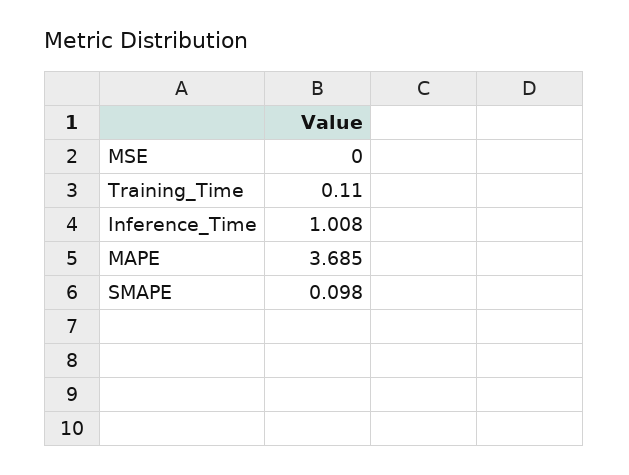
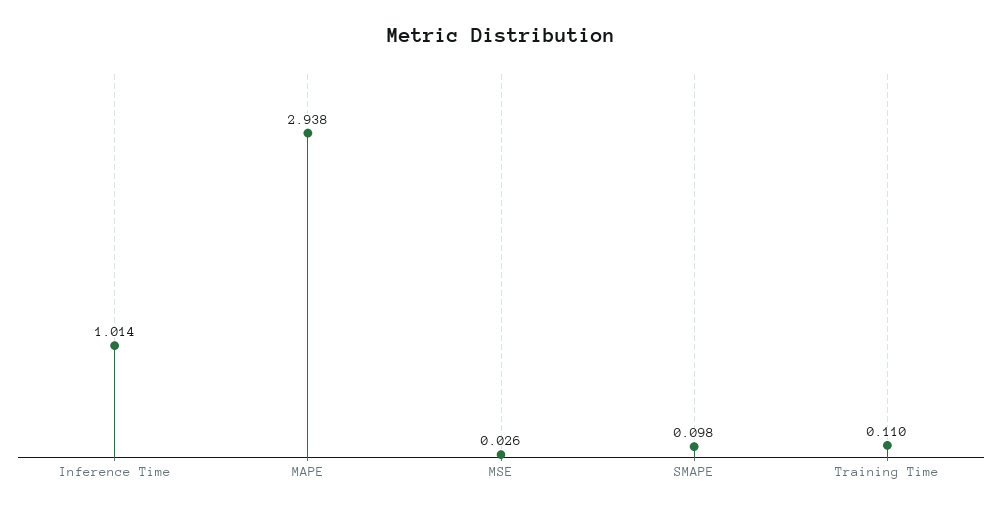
MSE: 0 -> 0.026
Inference_Time: 1.008 -> 1.014
MAPE: 3.685 -> 2.938

